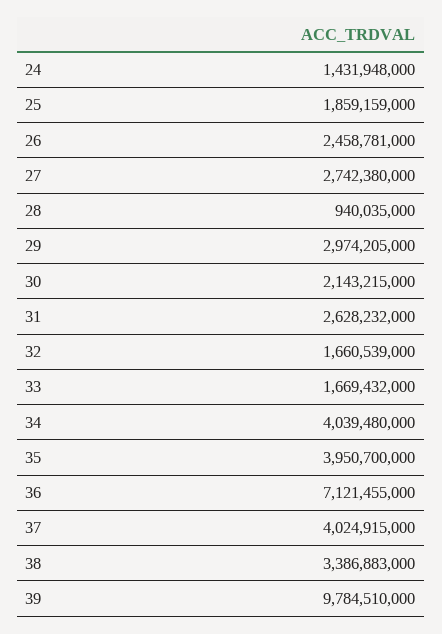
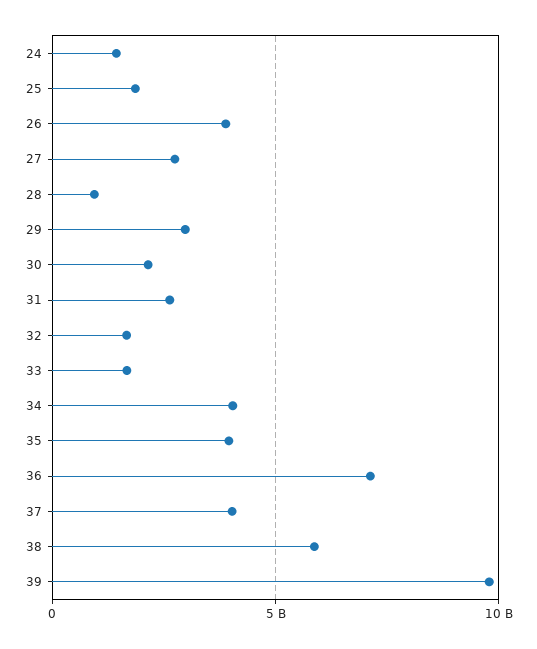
26: 2458781000 -> 4000000000
38: 3386883000 -> 6000000000

